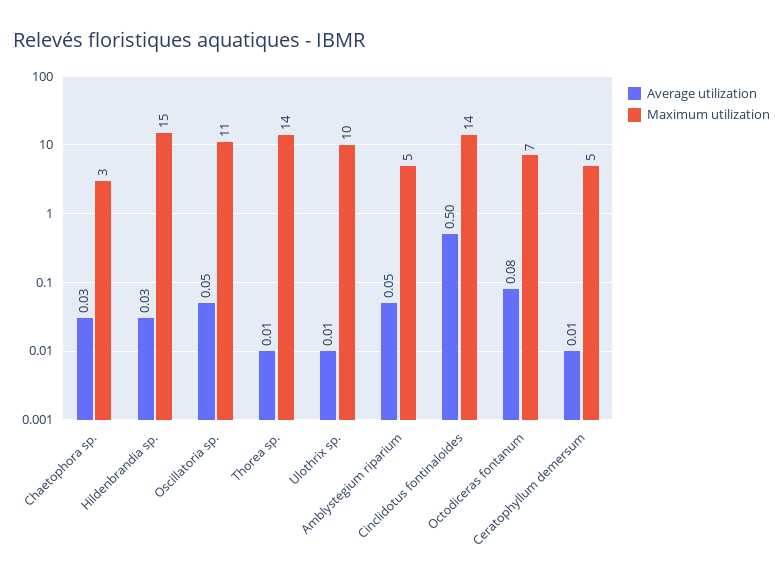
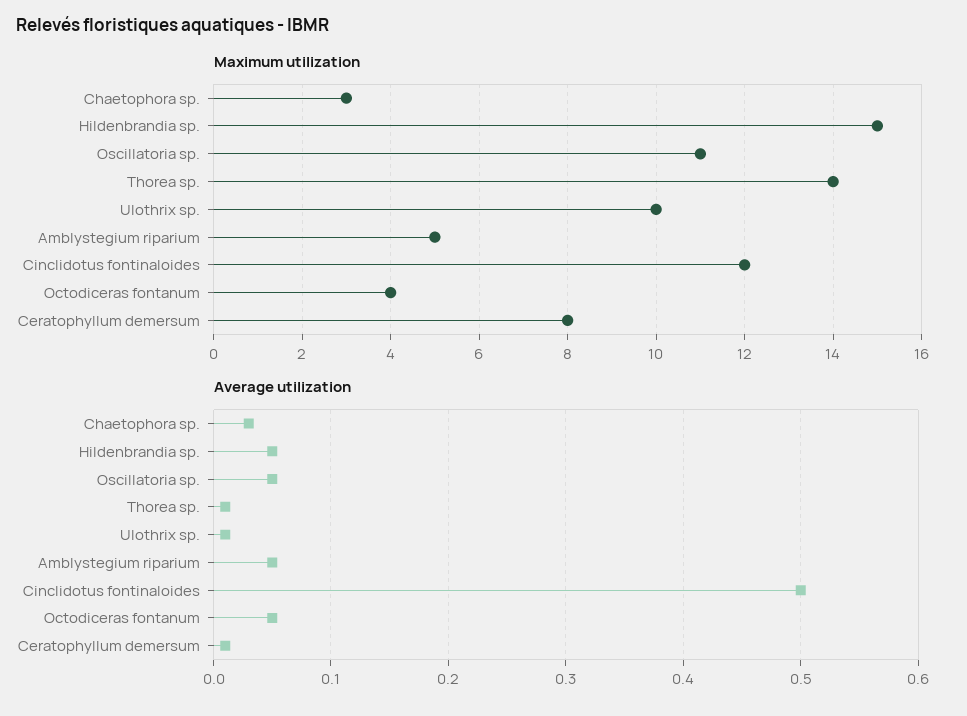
Average utilization, Hildenbrandia sp.: 0.03 -> 0.05
Maximum utilization, Cinclidotus fontinaloides: 14 -> 12
Average utilization, Octodiceras fontanum: 0.08 -> 0.05
Maximum utilization, Octodiceras fontanum: 7 -> 4
Maximum utilization, Ceratophyllum demersum: 5 -> 8

